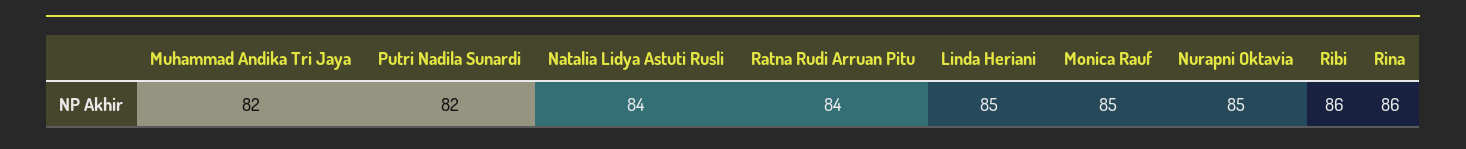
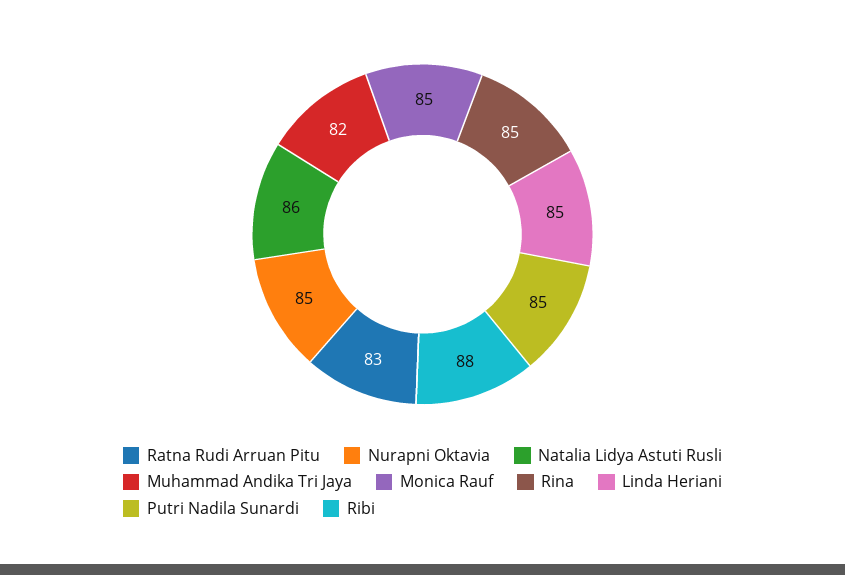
Putri Nadila Sunardi: 82 -> 85
Natalia Lidya Astuti Rusli: 84 -> 86
Ratna Rudi Arruan Pitu: 84 -> 83
Ribi: 86 -> 88
Rina: 86 -> 85

